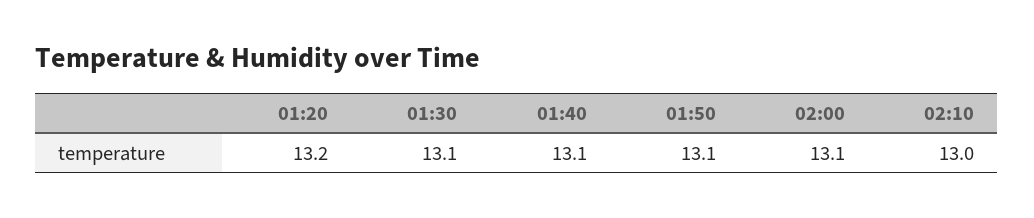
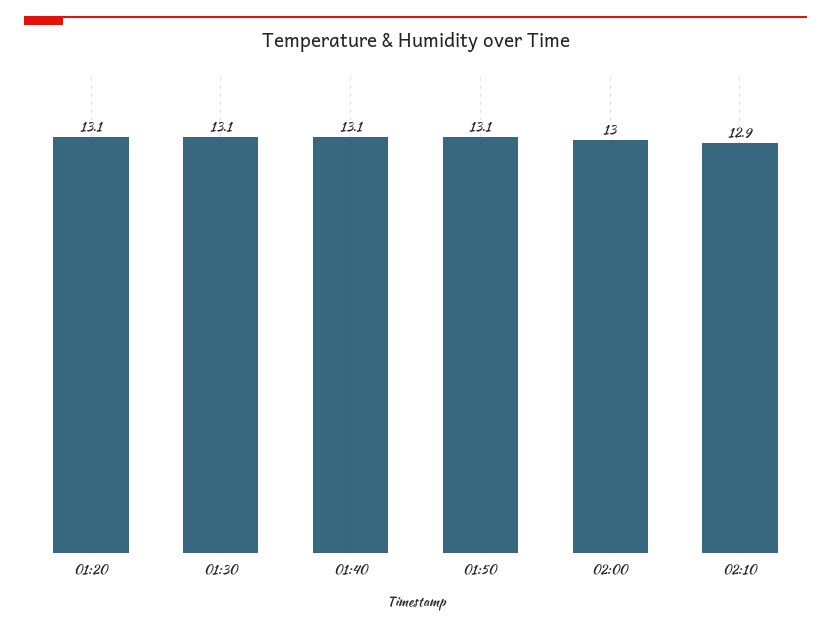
01:20: 13.2 -> 13.1
02:00: 13.1 -> 13
02:10: 13 -> 12.9

